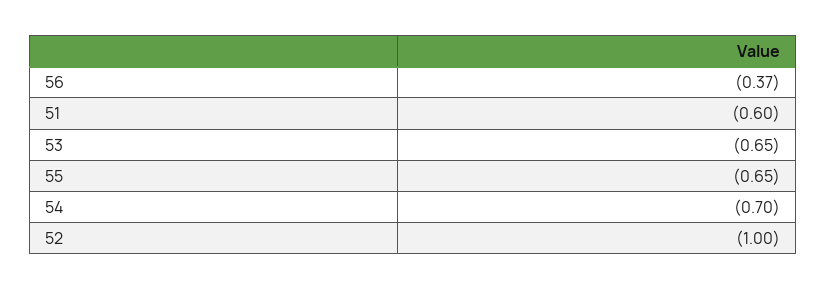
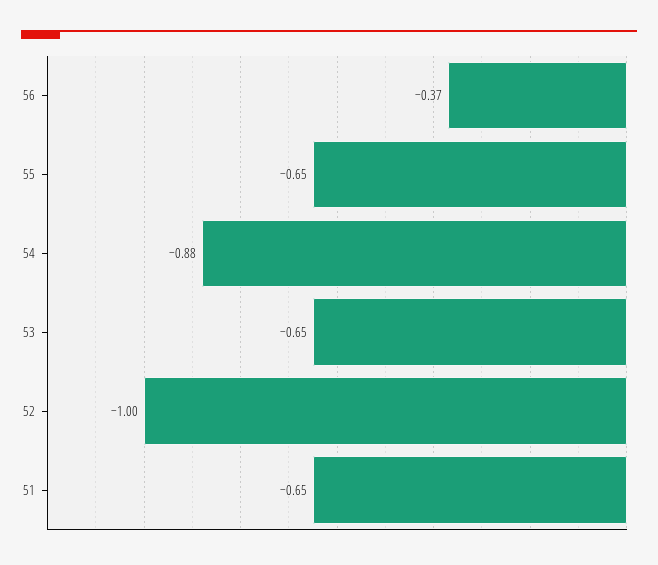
51: -0.6 -> -0.65
54: -0.7 -> -0.88

